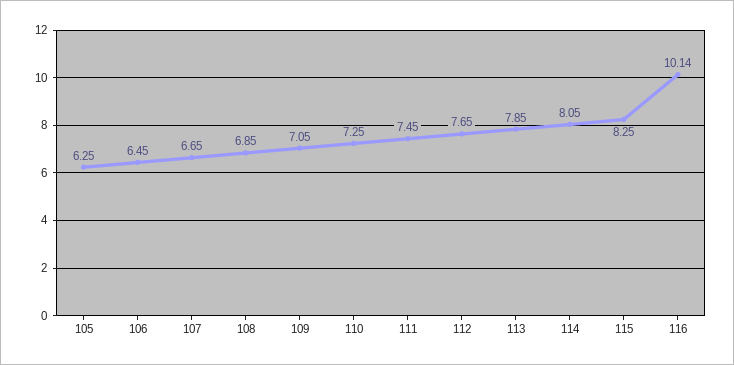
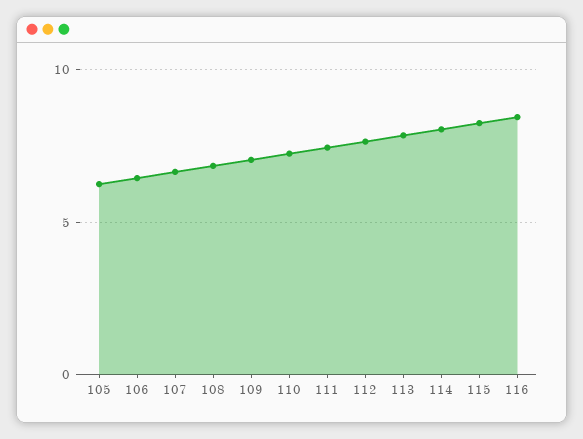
116: 10.14 -> 8.5

